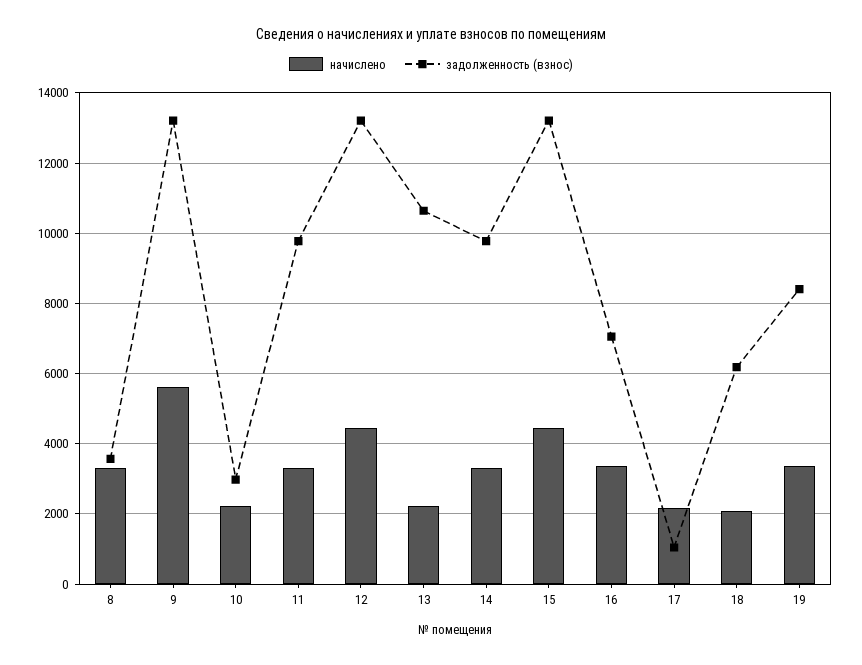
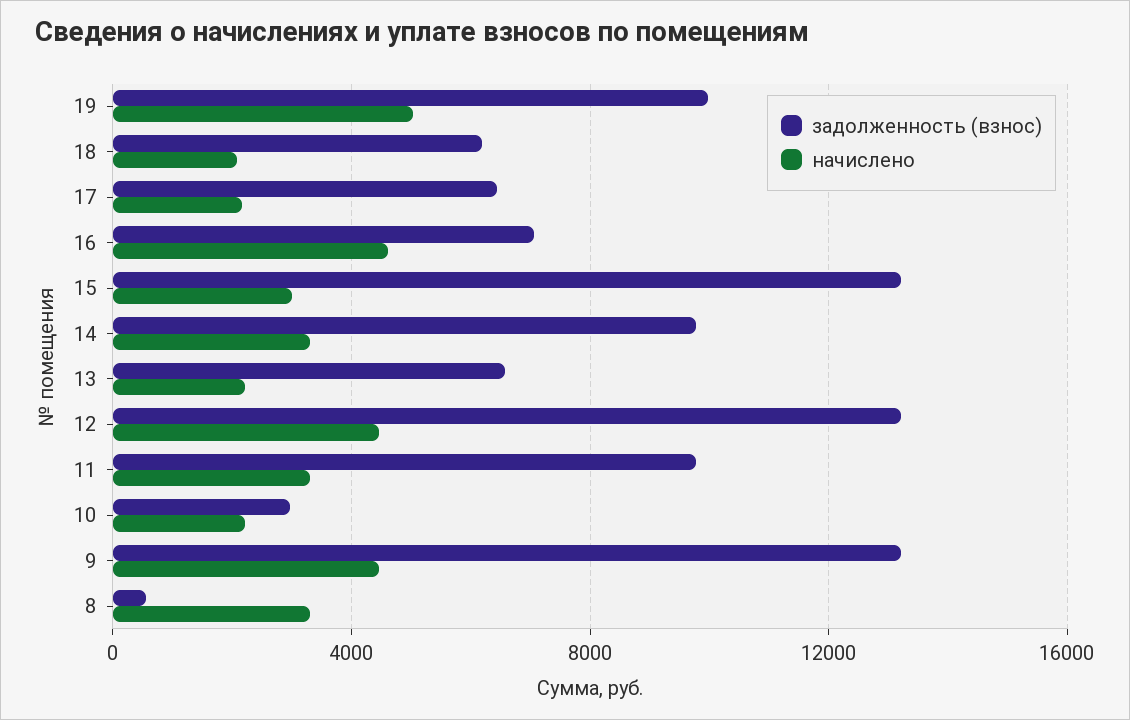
задолженность (взнос), 8: 3600 -> 500
начислено, 9: 5600 -> 4500
задолженность (взнос), 13: 10600 -> 6500
начислено, 15: 4400 -> 3000
начислено, 16: 3400 -> 4500
задолженность (взнос), 17: 1000 -> 6500
начислено, 19: 3400 -> 5000
задолженность (взнос), 19: 8400 -> 10000

